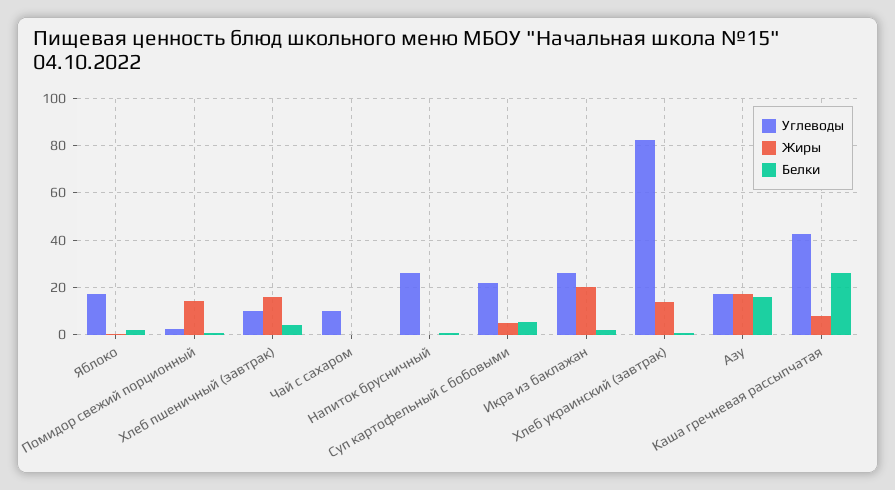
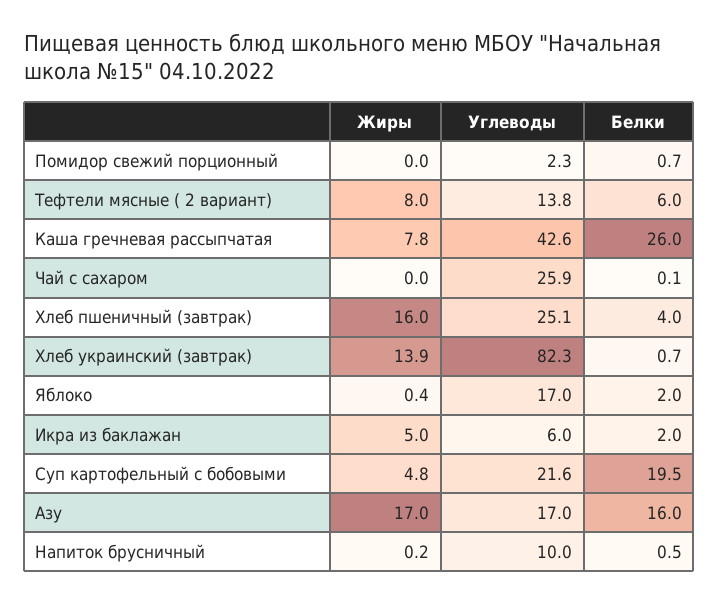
Жиры, Помидор свежий порционный: 15 -> 0
Углеводы, Хлеб пшеничный (завтрак): 10 -> 25.1
Углеводы, Чай с сахаром: 10 -> 25.9
Углеводы, Напиток брусничный: 25 -> 10
Белки, Суп картофельный с бобовыми: 5 -> 19.5
Углеводы, Икра из баклажан: 25 -> 6
Жиры, Икра из баклажан: 20 -> 5
Жиры, Тефтели мясные ( 2 вариант): none -> 8
Углеводы, Тефтели мясные ( 2 вариант): none -> 13.8
Белки, Тефтели мясные ( 2 вариант): none -> 6

